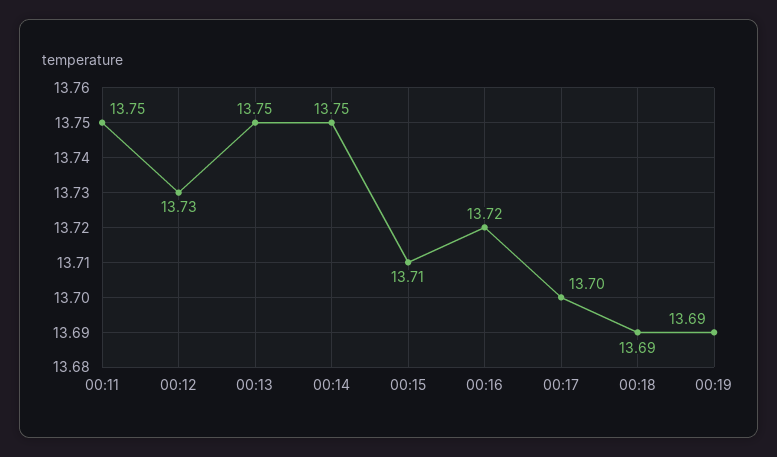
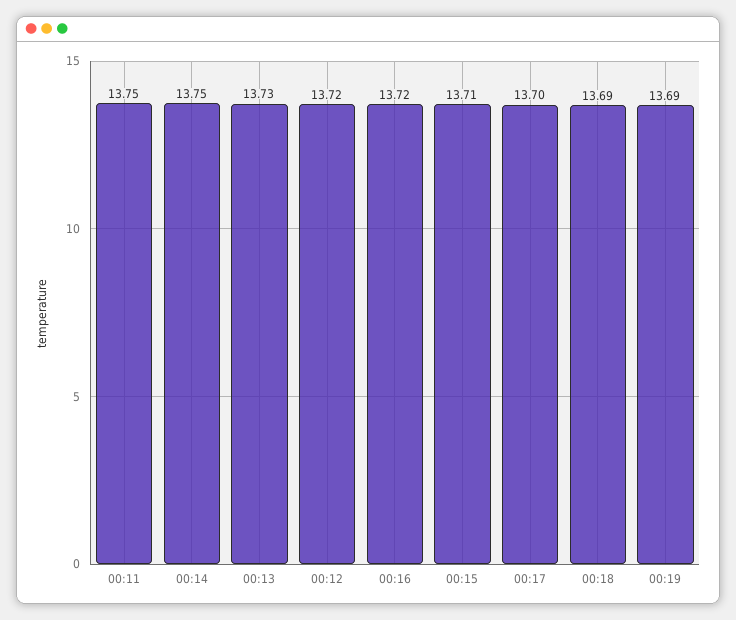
00:12: 13.73 -> 13.72
00:13: 13.75 -> 13.73

